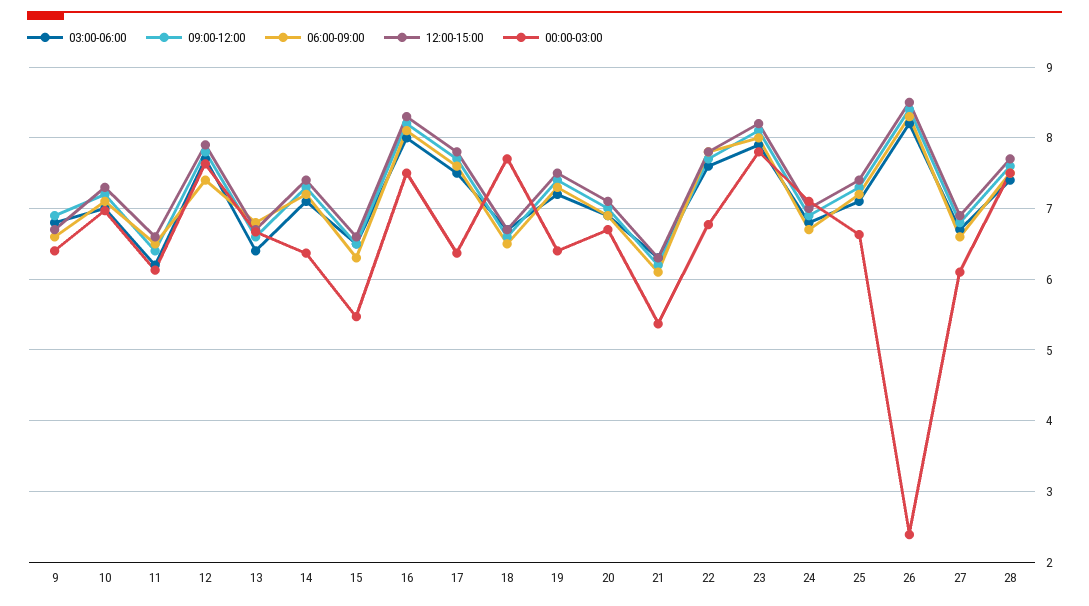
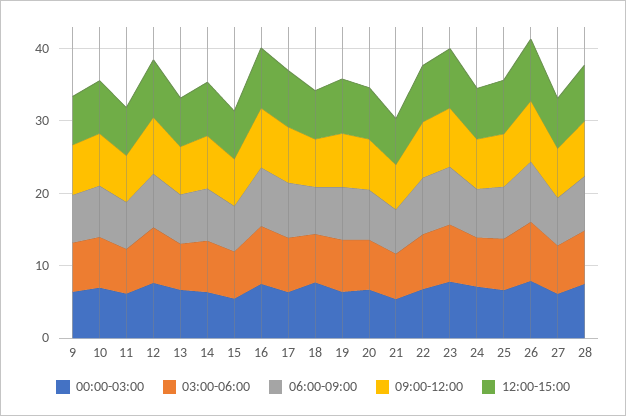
00:00-03:00, 26: 2.4 -> 8

